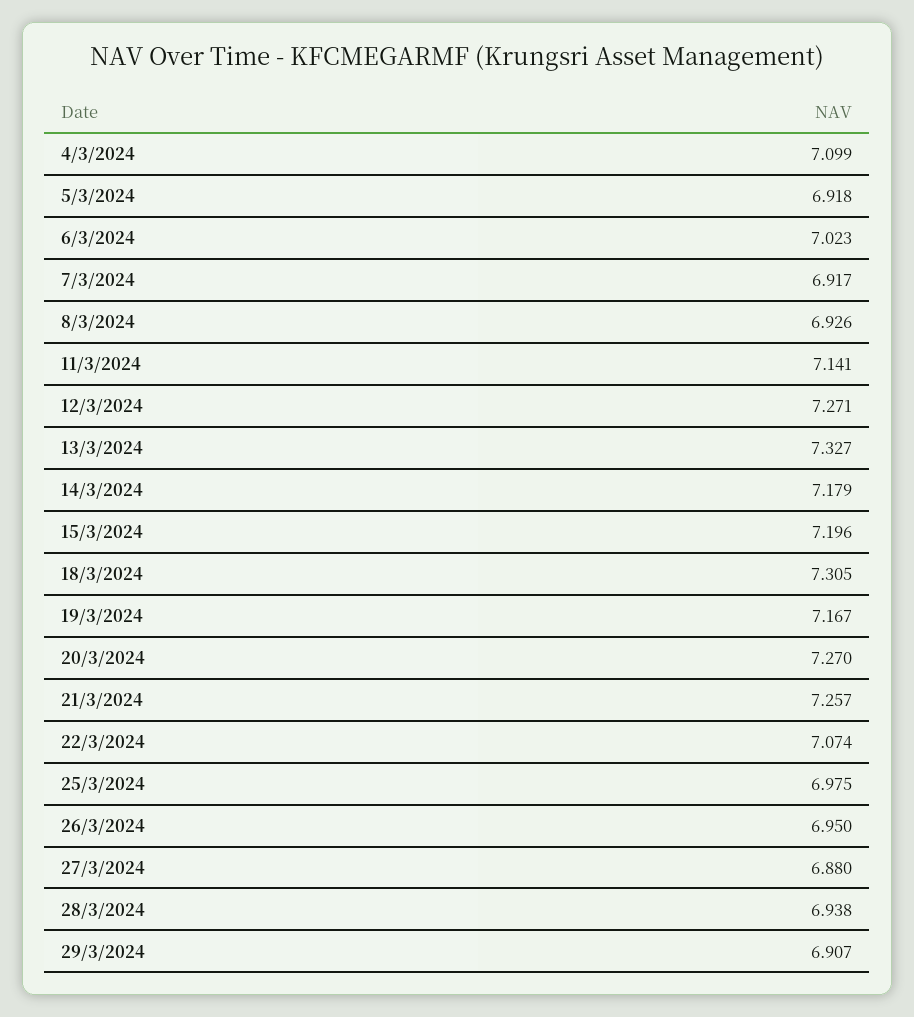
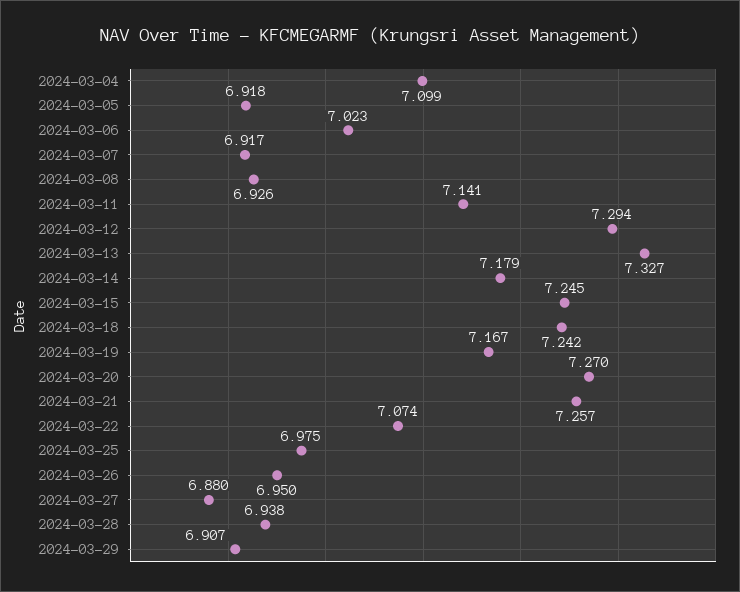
12/3/2024: 7.271 -> 7.294
15/3/2024: 7.196 -> 7.245
18/3/2024: 7.305 -> 7.242

